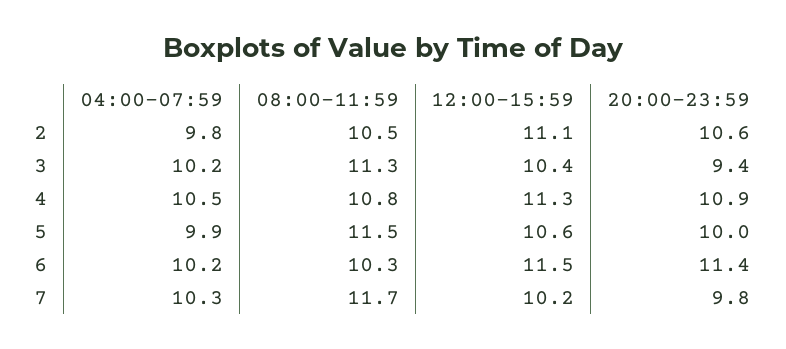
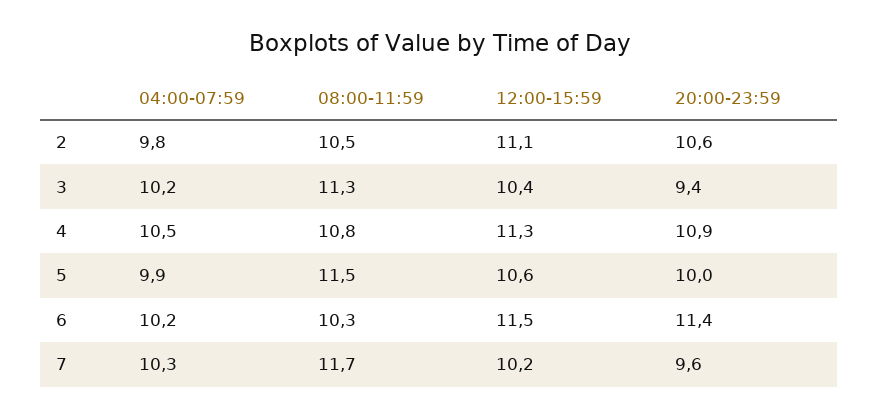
20:00-23:59, 7: 9.8 -> 9.6

